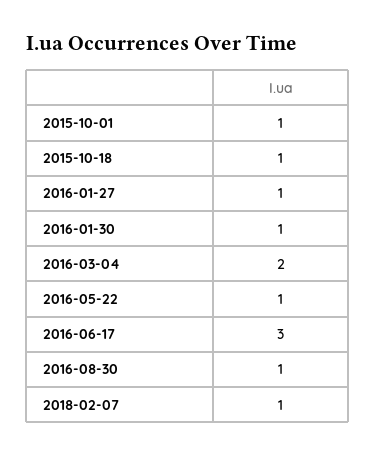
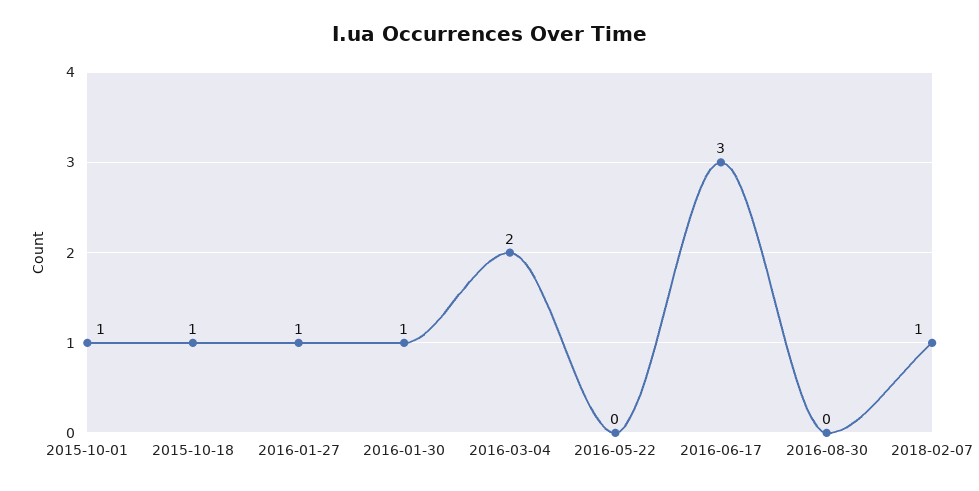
2016-05-22: 1 -> 0
2016-08-30: 1 -> 0

